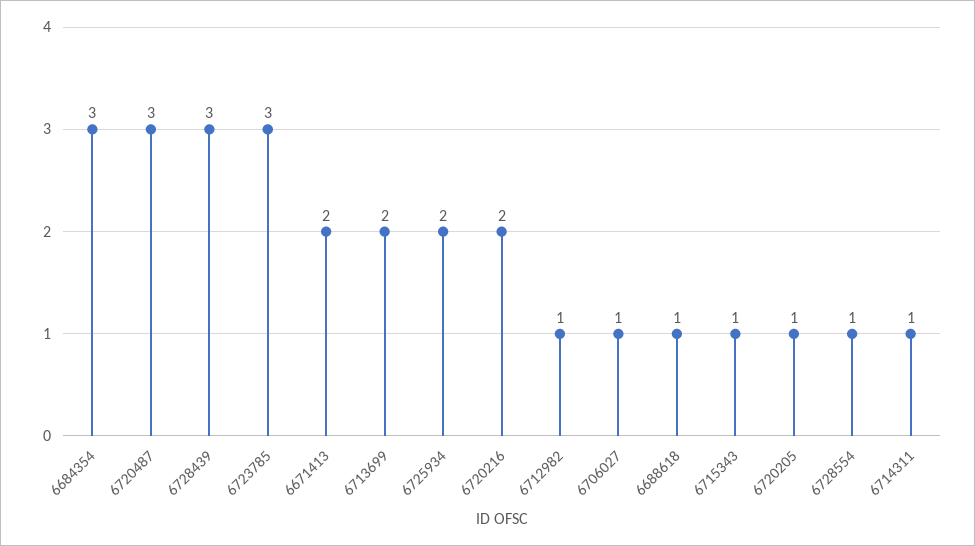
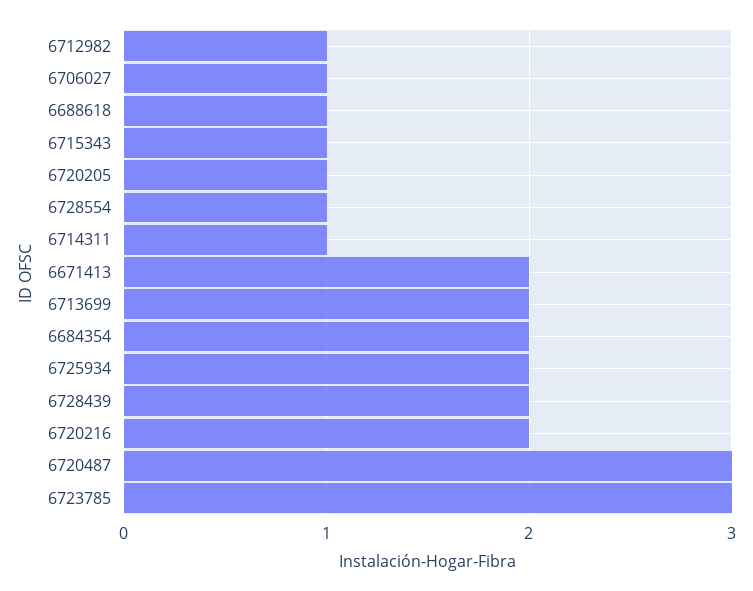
6684354: 3 -> 2
6728439: 3 -> 2

